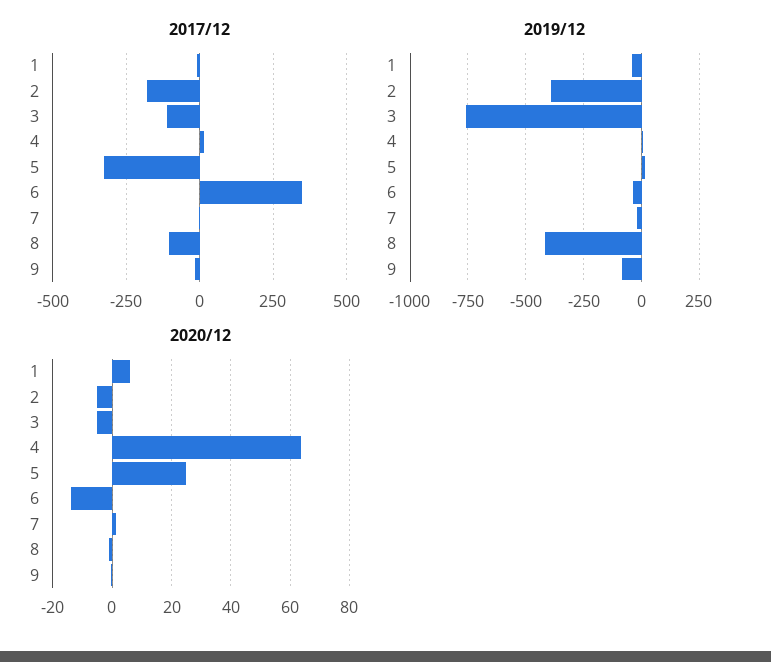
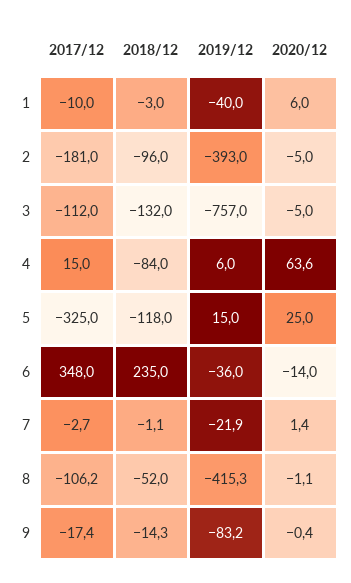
2018/12, 1: none -> -3
2018/12, 2: none -> -96
2018/12, 3: none -> -132
2018/12, 4: none -> -84
2018/12, 5: none -> -118
2018/12, 6: none -> 235
2018/12, 7: none -> -1.1
2018/12, 8: none -> -52
2018/12, 9: none -> -14.3

